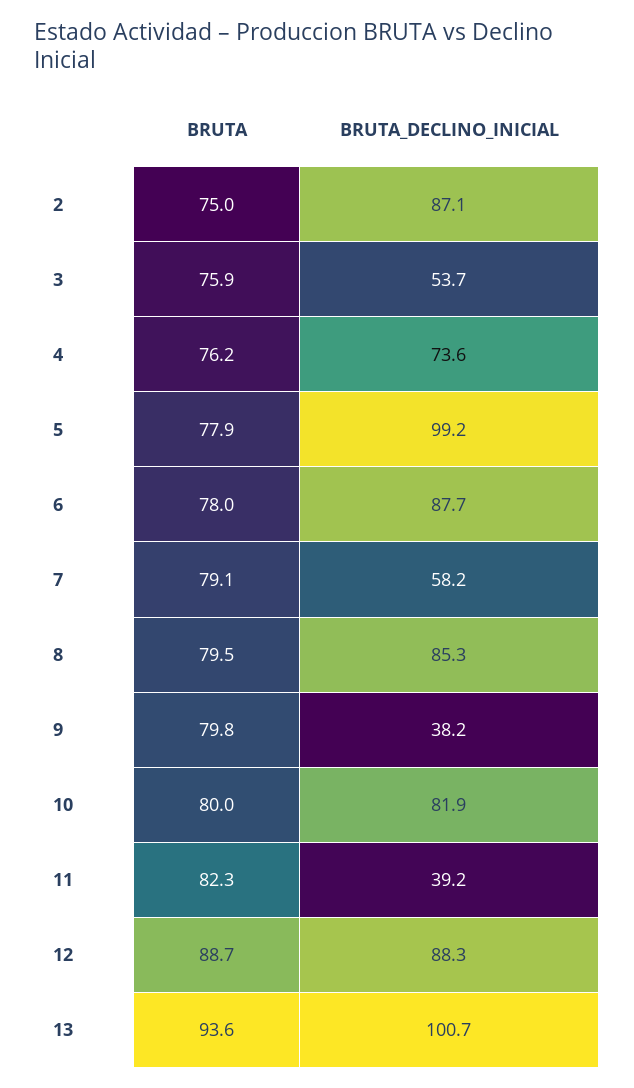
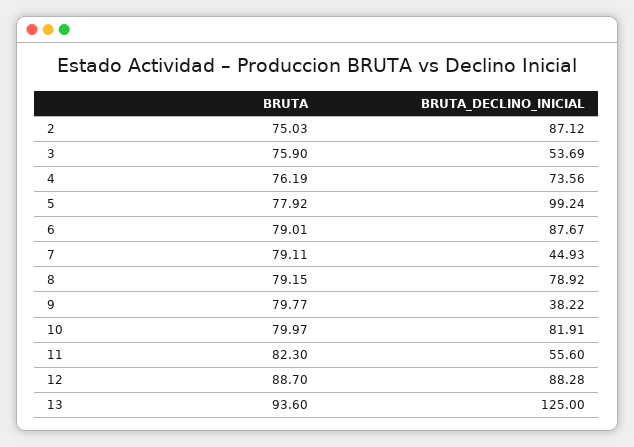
BRUTA, 6: 78 -> 79.01
BRUTA_DECLINO_INICIAL, 7: 58.2 -> 44.93
BRUTA, 8: 79.5 -> 79.15
BRUTA_DECLINO_INICIAL, 8: 85.3 -> 78.92
BRUTA_DECLINO_INICIAL, 11: 39.2 -> 55.6
BRUTA_DECLINO_INICIAL, 13: 100.7 -> 125

